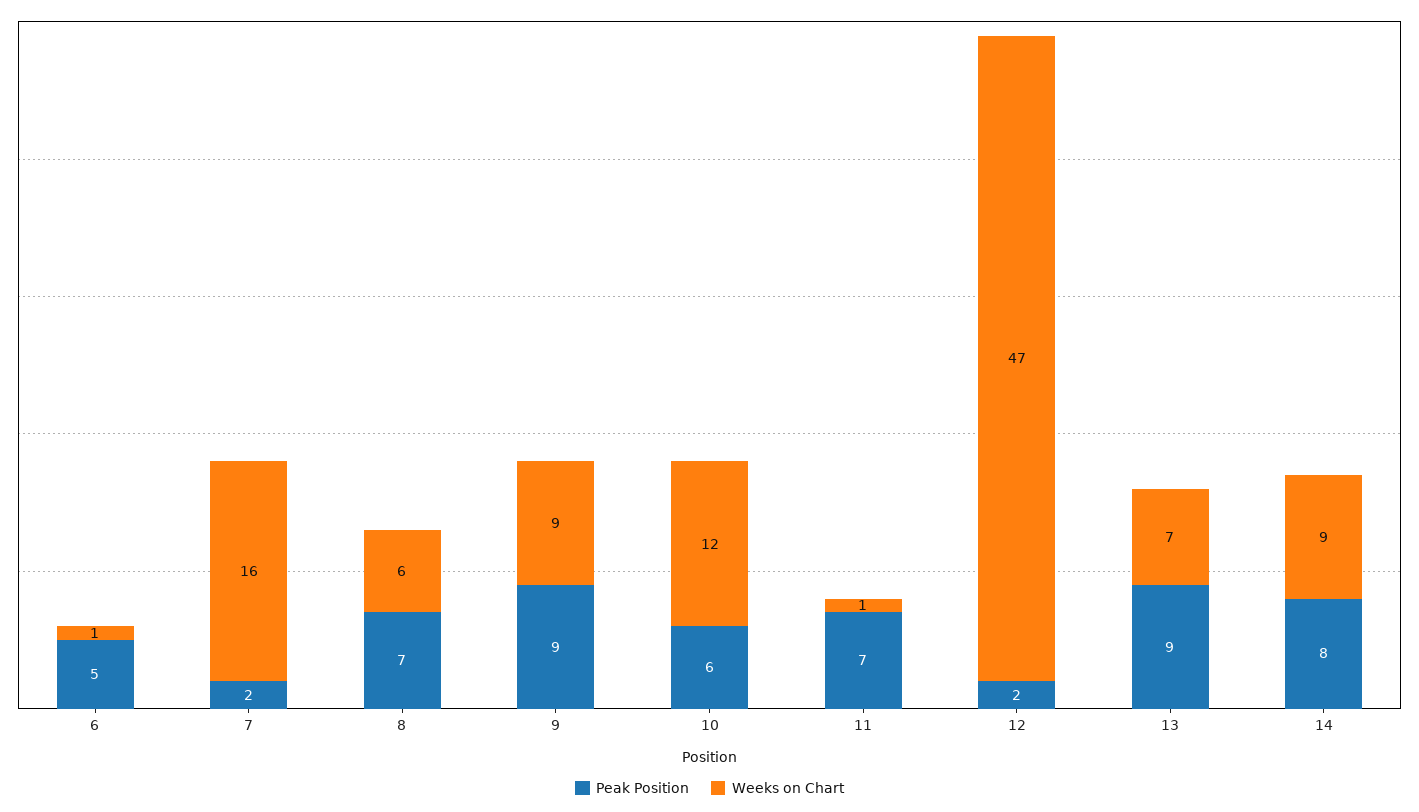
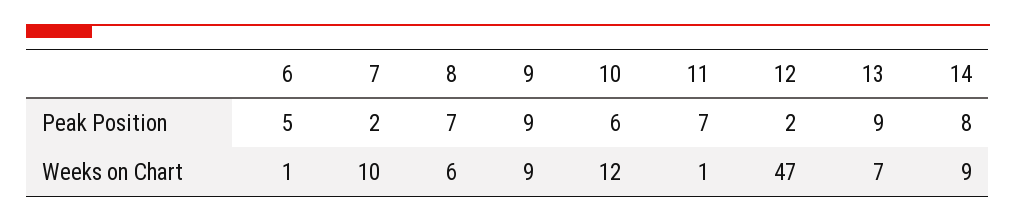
Weeks on Chart, 7: 16 -> 10

